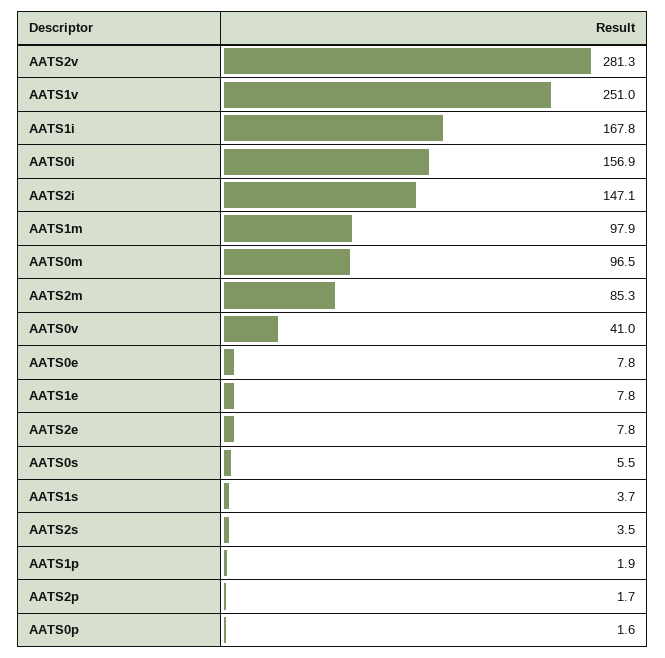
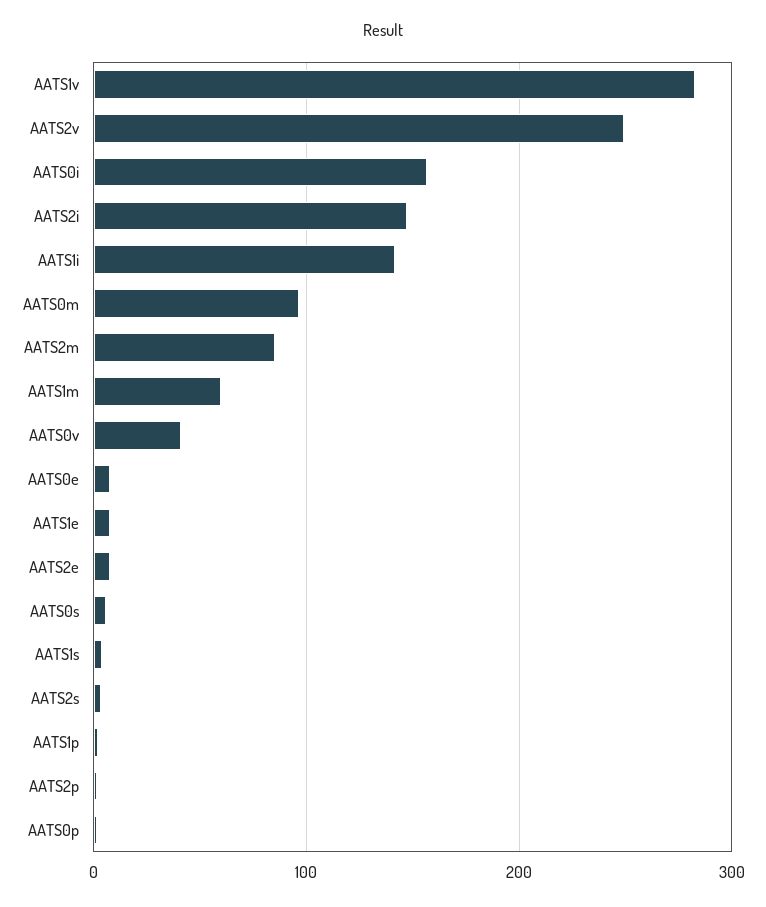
AATS2v: 281.3 -> 250
AATS1v: 251 -> 280
AATS1i: 167.8 -> 140
AATS1m: 97.9 -> 60

